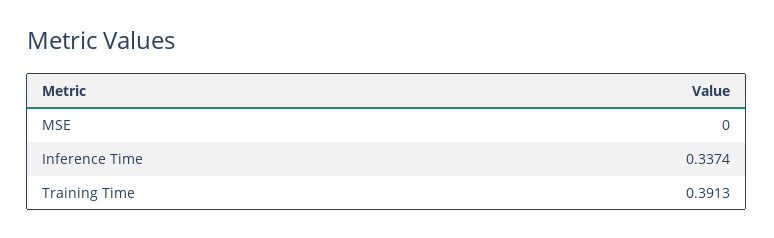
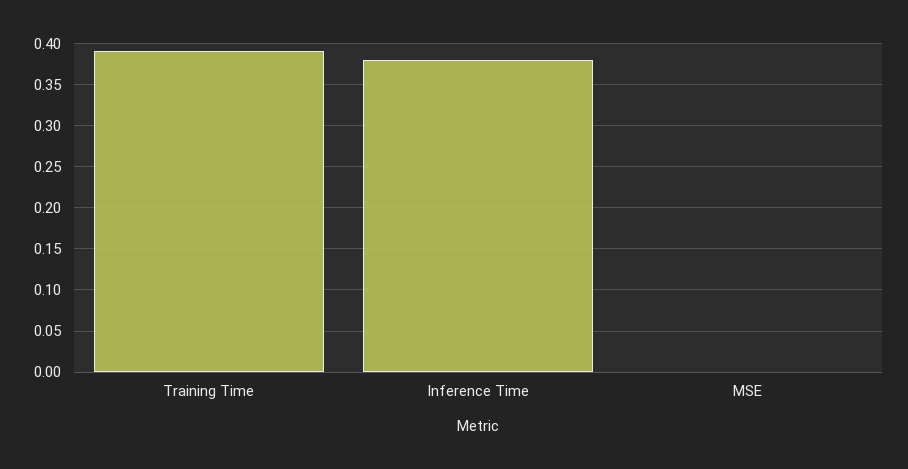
Inference Time: 0.3374 -> 0.38

